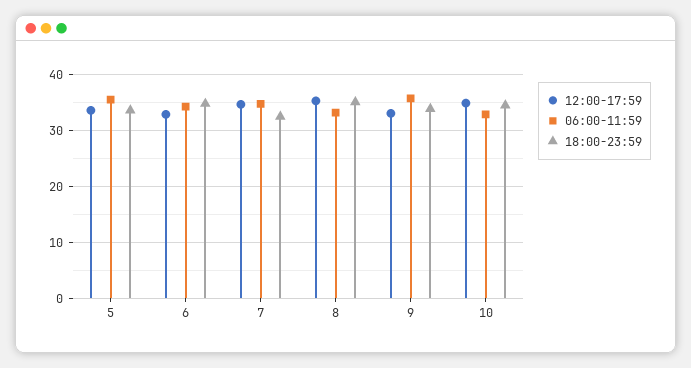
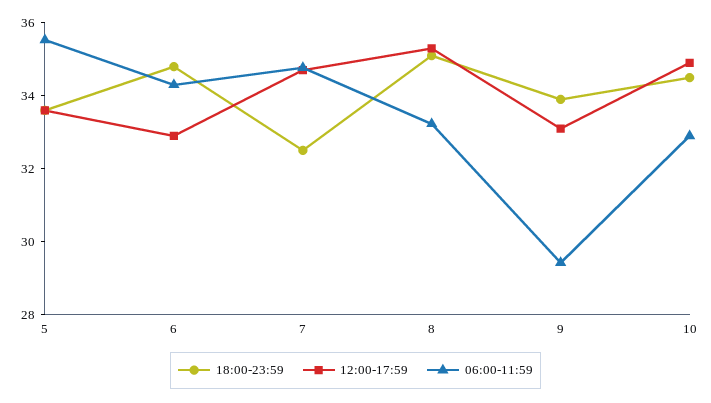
06:00-11:59, 9: 36 -> 29.5

